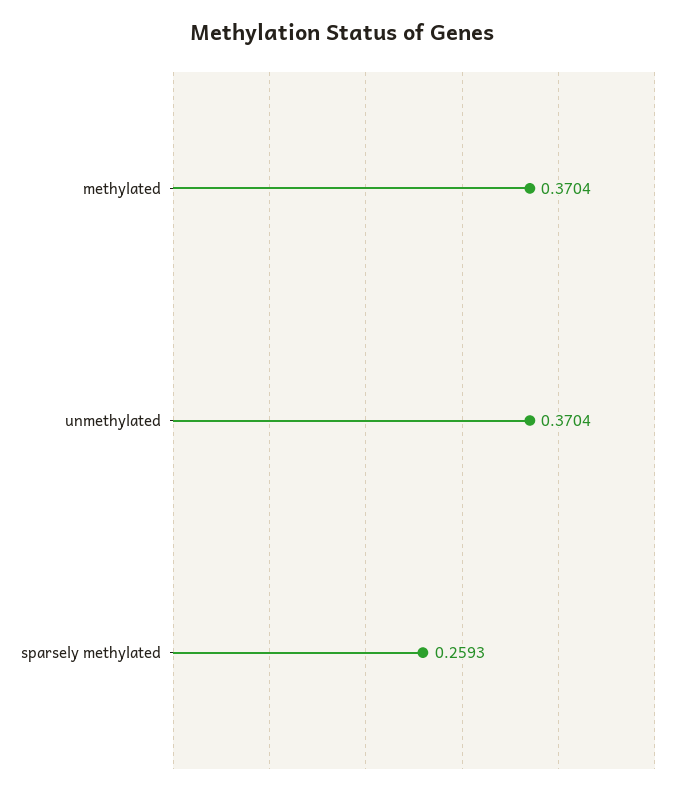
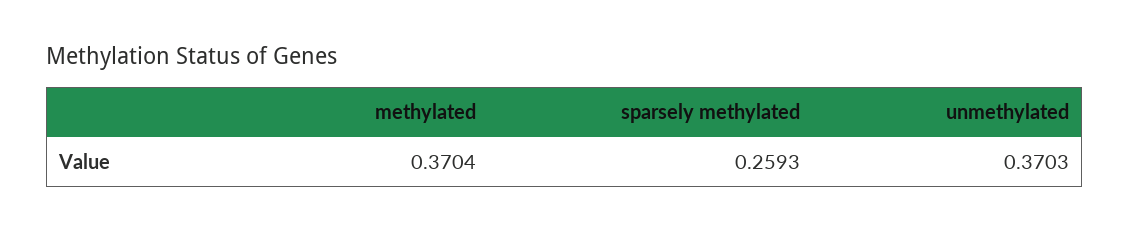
unmethylated: 0.3704 -> 0.3703

